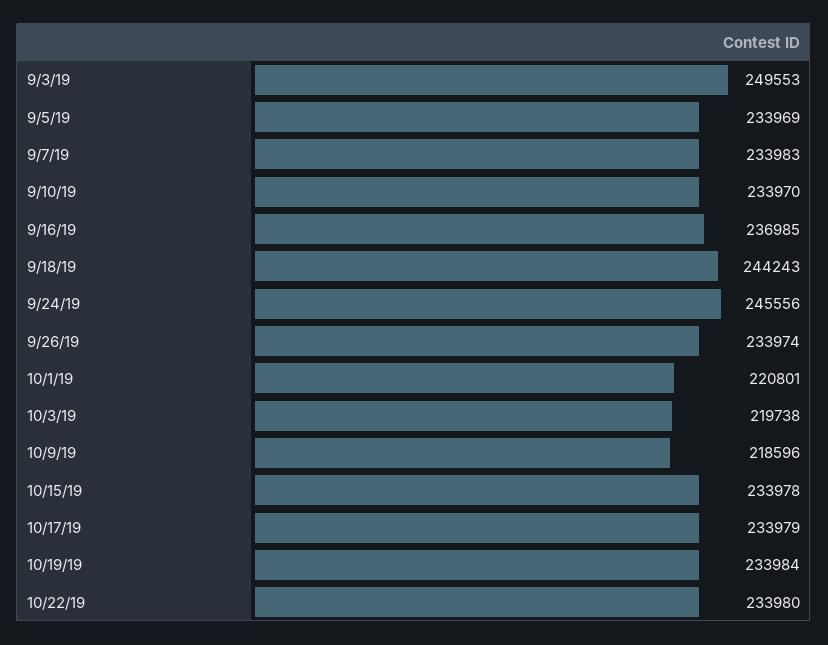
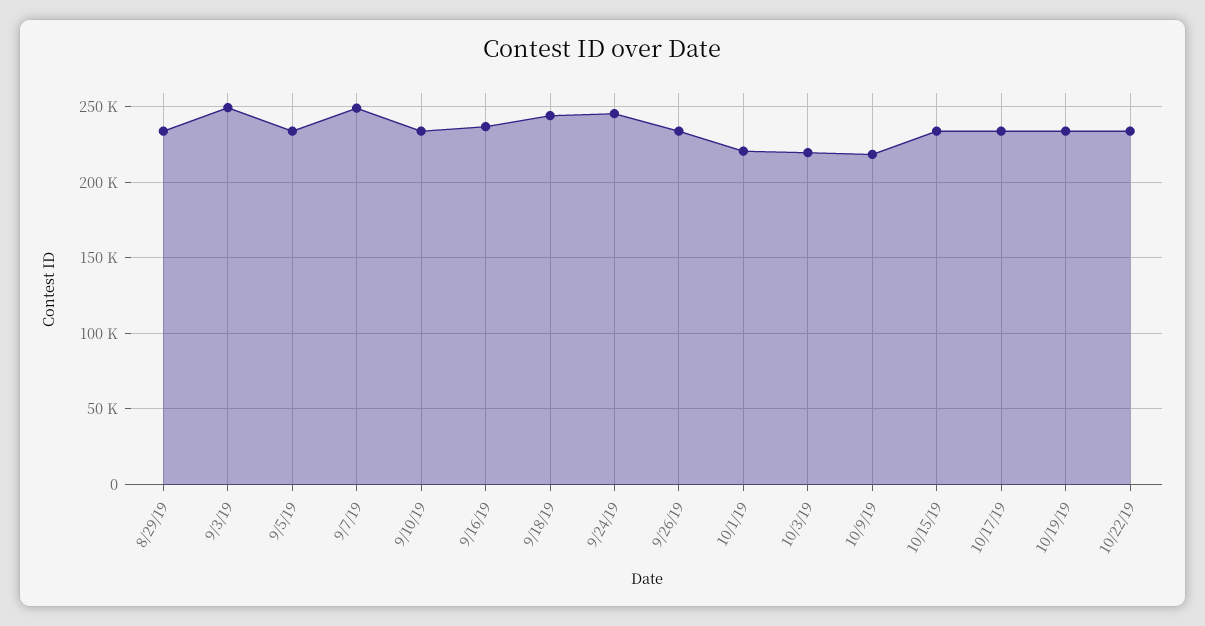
9/7/19: 233983 -> 250000
8/29/19: none -> 235000

